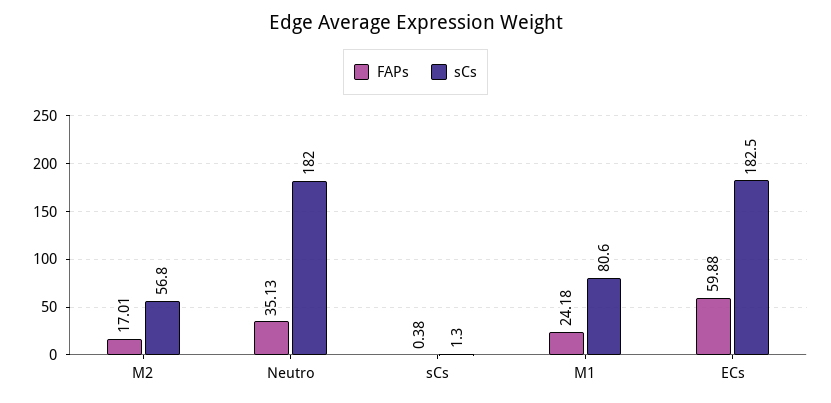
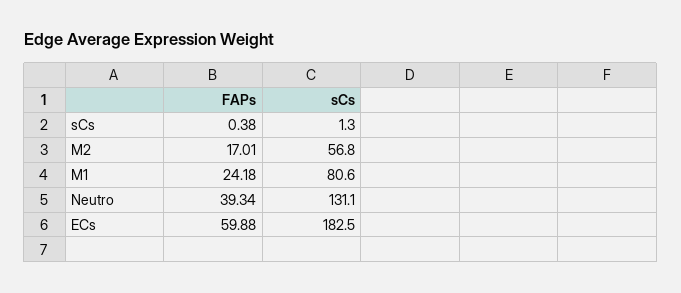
FAPs, Neutro: 35.13 -> 39.34
sCs, Neutro: 182 -> 131.1

